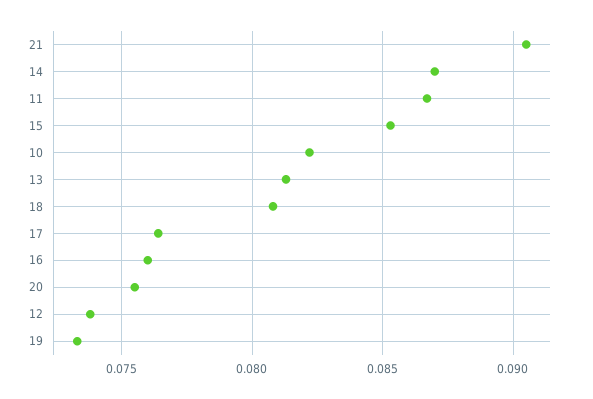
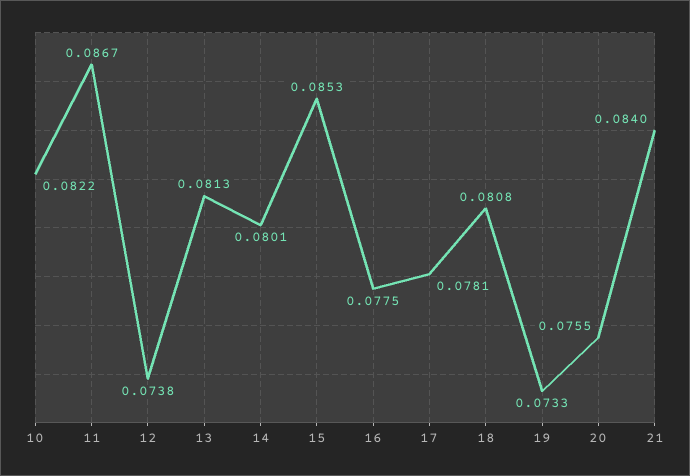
21: 0.0905 -> 0.084
14: 0.087 -> 0.0801
17: 0.0765 -> 0.0781
16: 0.076 -> 0.0775

